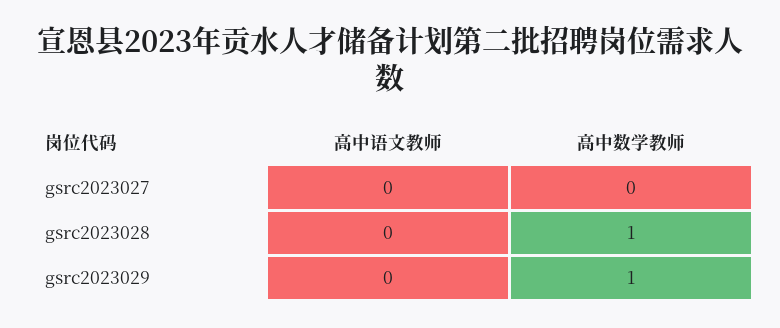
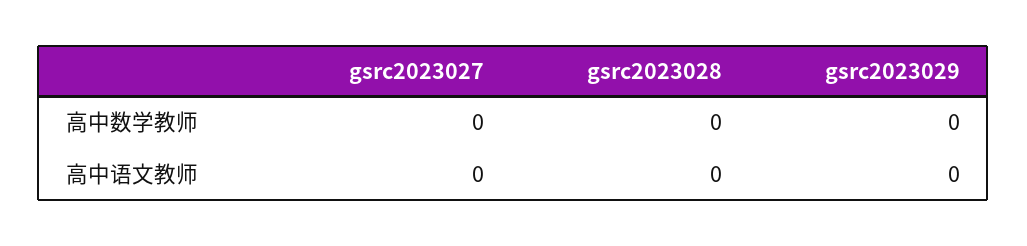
高中数学教师, gsrc2023028: 1 -> 0
高中数学教师, gsrc2023029: 1 -> 0

